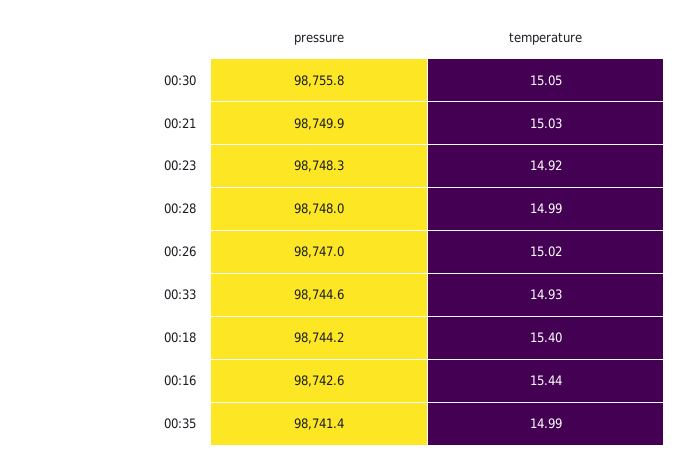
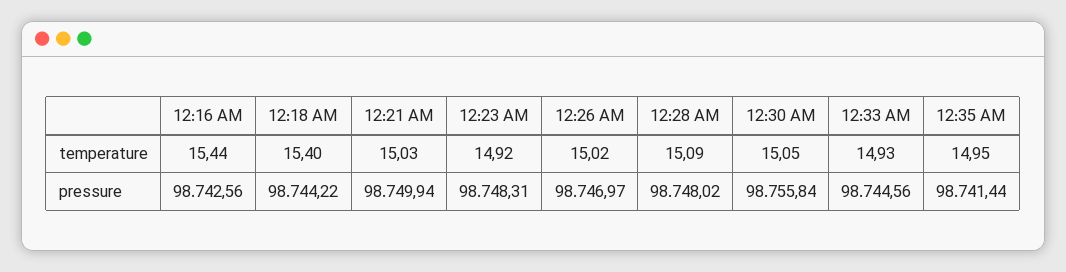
temperature, 00:28: 14.99 -> 15.09
temperature, 00:35: 14.99 -> 14.95

